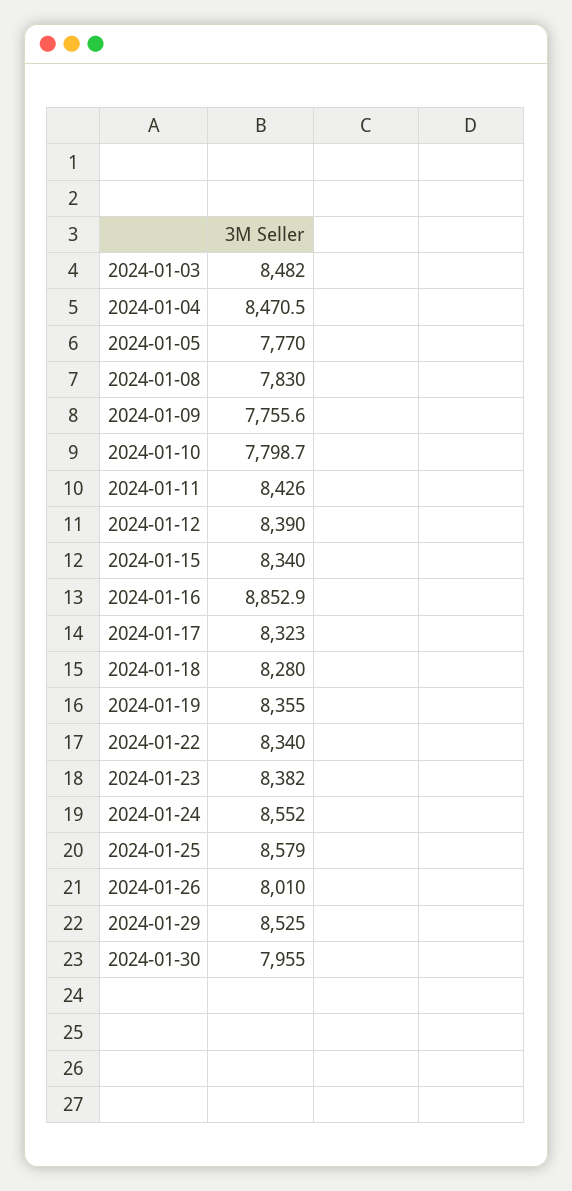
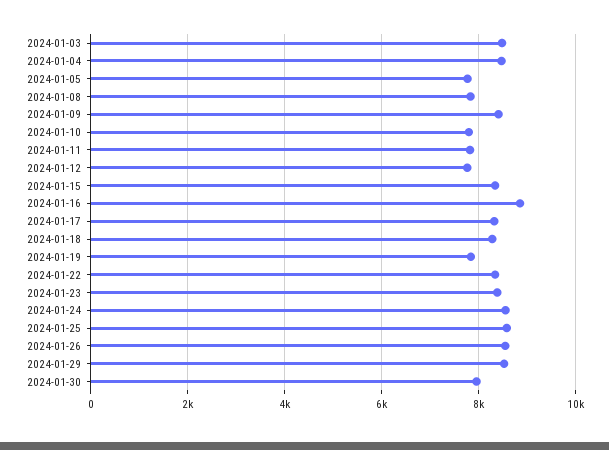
2024-01-09: 7755.6 -> 8400
2024-01-11: 8426 -> 7800
2024-01-12: 8390 -> 7800
2024-01-19: 8355 -> 7800
2024-01-26: 8010 -> 8600

